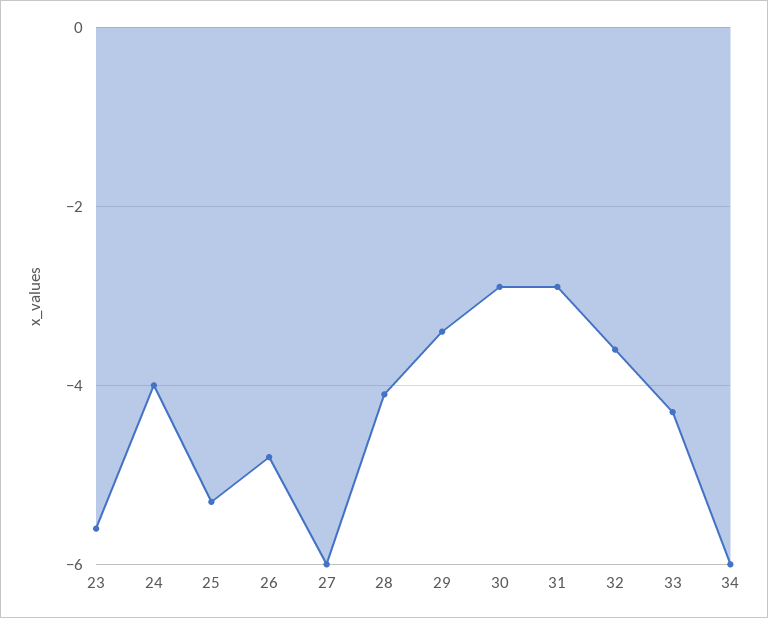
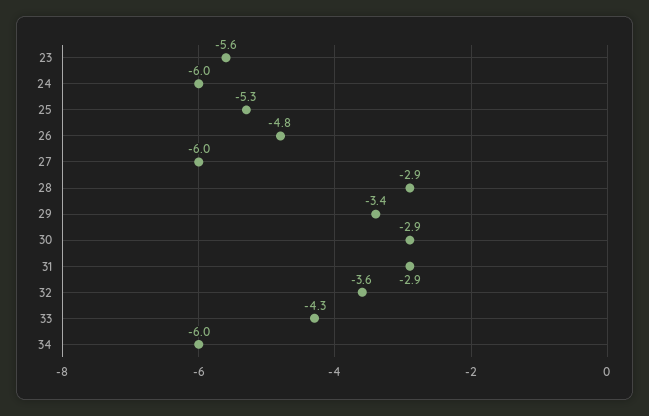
24: -4 -> -6
28: -4 -> -2.9

